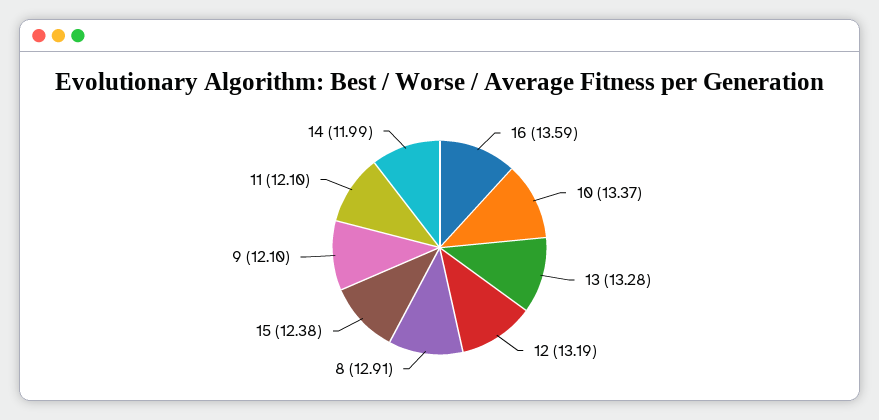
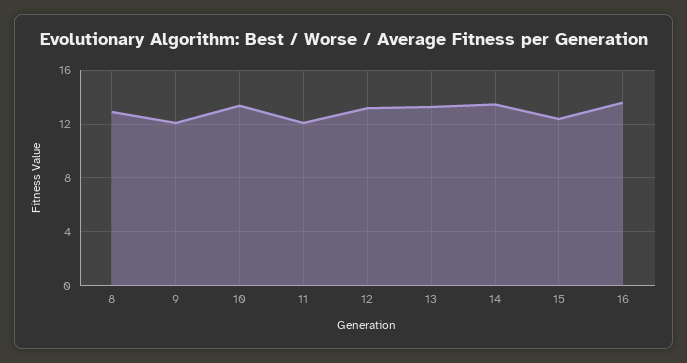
14: 11.99 -> 13.5

